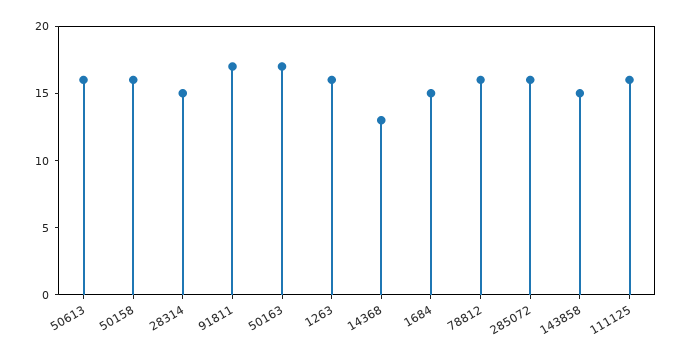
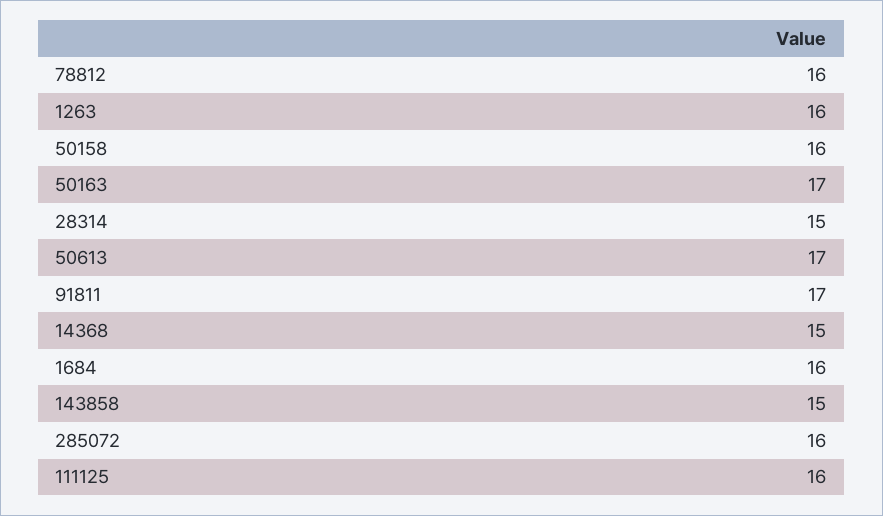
50613: 16 -> 17
14368: 13 -> 15
1684: 15 -> 16

